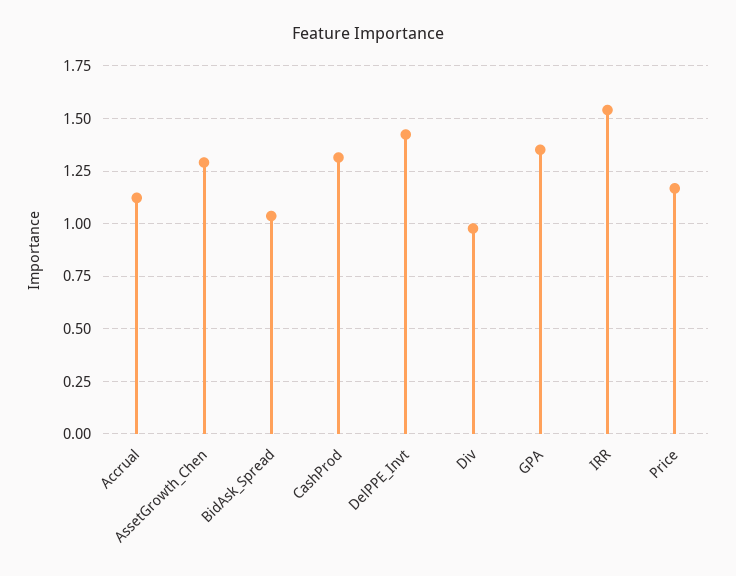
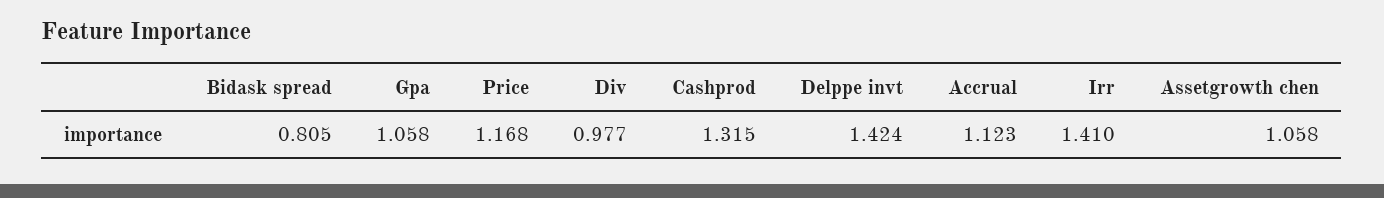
AssetGrowth_Chen: 1.3 -> 1.058
BidAsk_Spread: 1.05 -> 0.805
GPA: 1.35 -> 1.058
IRR: 1.55 -> 1.41

